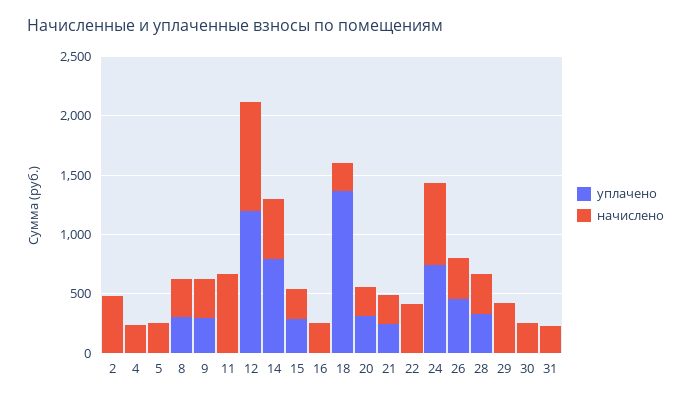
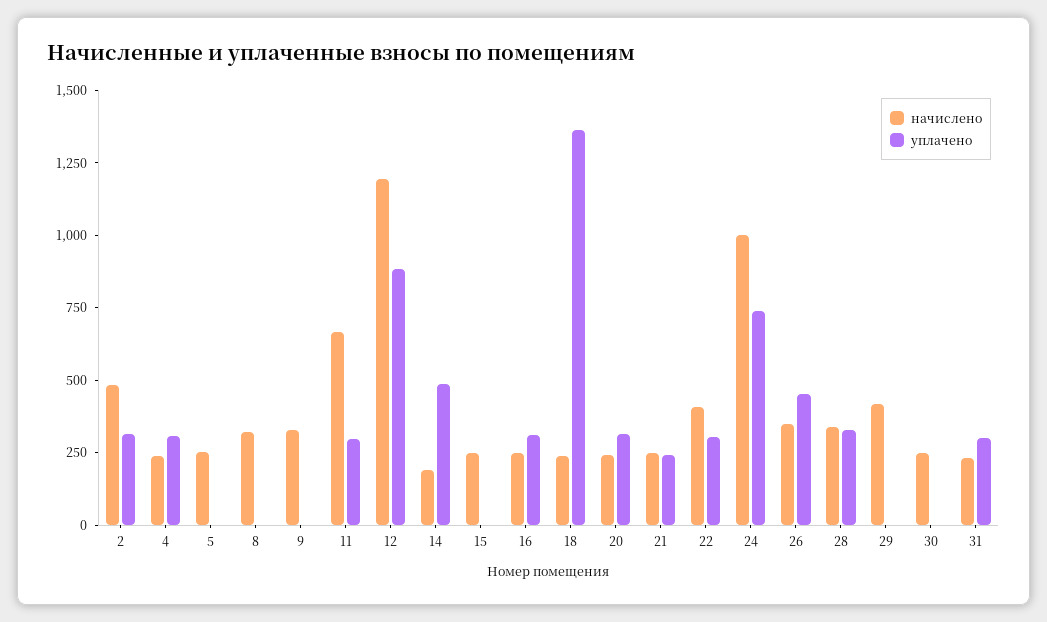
уплачено, 2: 0 -> 300
уплачено, 4: 0 -> 300
уплачено, 8: 300 -> 0
уплачено, 9: 300 -> 0
уплачено, 11: 0 -> 300
уплачено, 12: 1200 -> 900
начислено, 12: 900 -> 1200
уплачено, 14: 800 -> 500
начислено, 14: 500 -> 200
уплачено, 15: 300 -> 0
уплачено, 16: 0 -> 300
уплачено, 22: 0 -> 300
начислено, 24: 700 -> 1000
уплачено, 31: 0 -> 300

